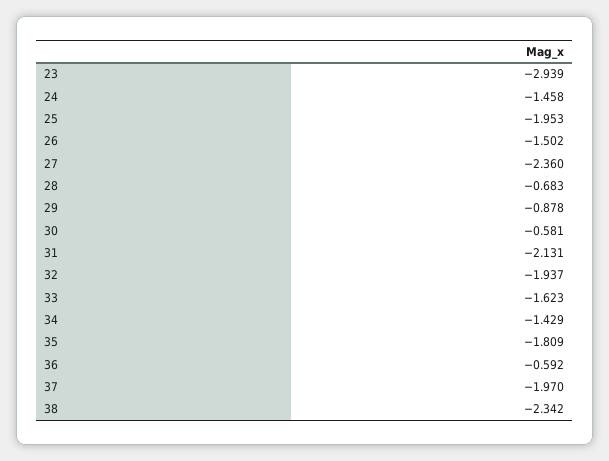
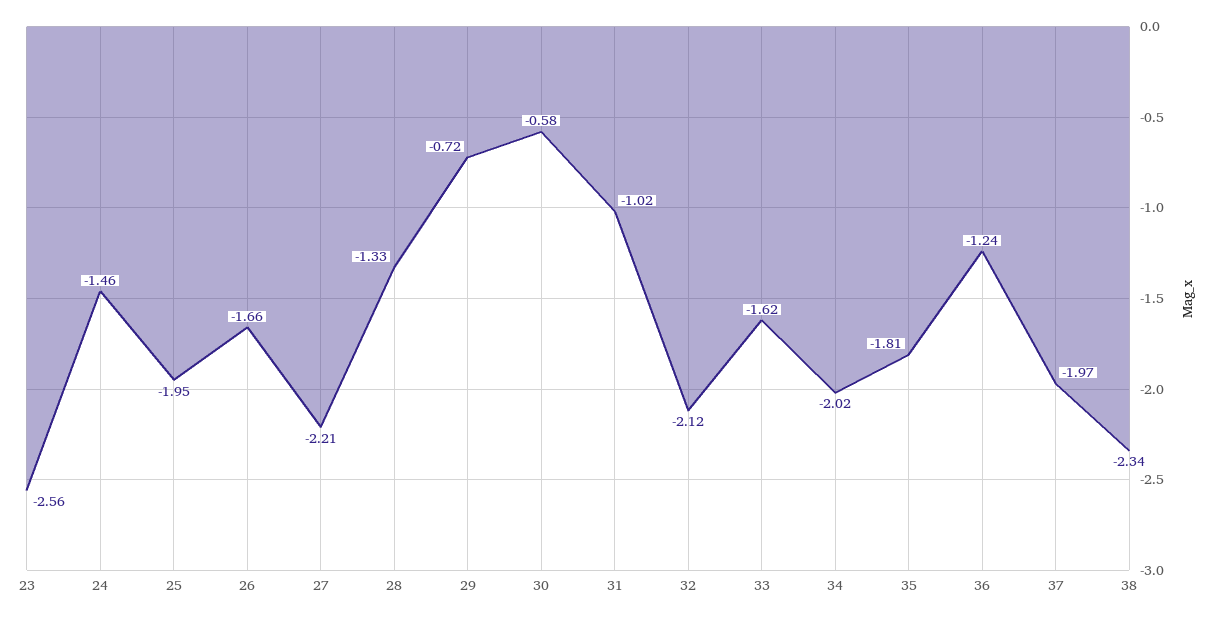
23: -2.939 -> -2.56
26: -1.502 -> -1.66
27: -2.36 -> -2.21
28: -0.683 -> -1.33
29: -0.878 -> -0.72
31: -2.131 -> -1.02
32: -1.937 -> -2.12
34: -1.429 -> -2.02
36: -0.592 -> -1.24

